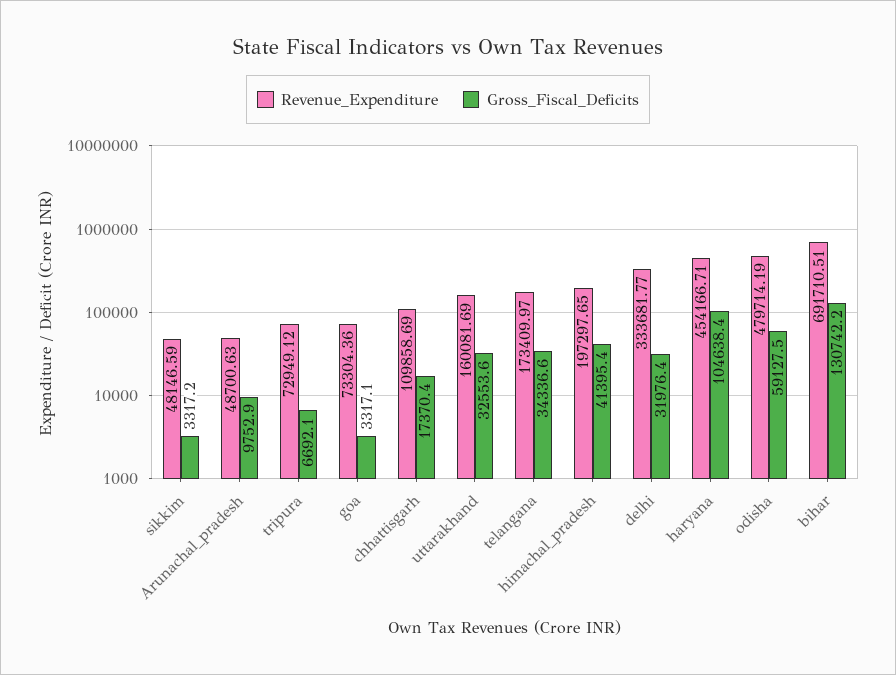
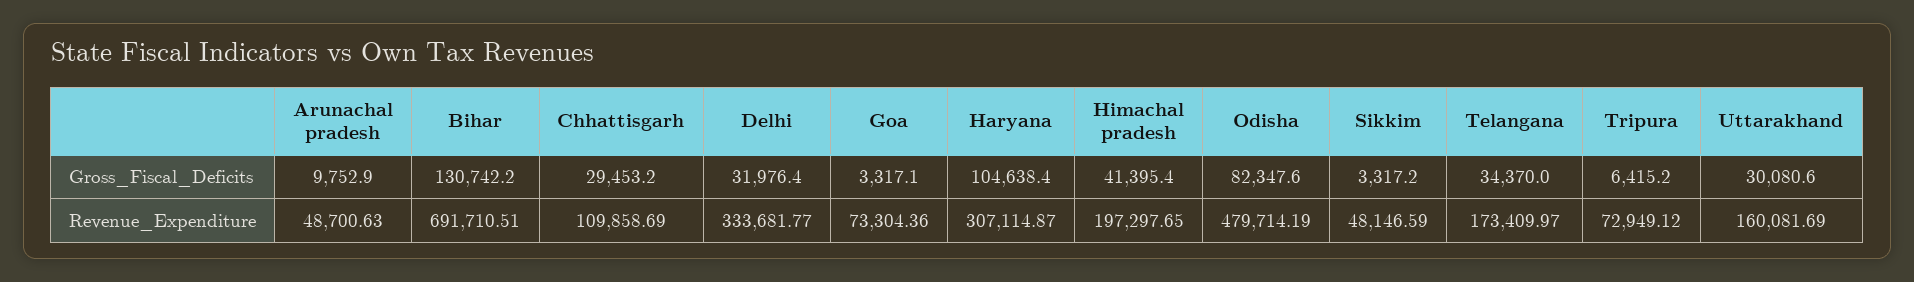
Gross_Fiscal_Deficits, tripura: 6692.1 -> 6415.2
Gross_Fiscal_Deficits, chhattisgarh: 17370.4 -> 29453.2
Gross_Fiscal_Deficits, uttarakhand: 32553.6 -> 30080.6
Gross_Fiscal_Deficits, telangana: 34336.6 -> 34370
Revenue_Expenditure, haryana: 454166.71 -> 307114.87
Gross_Fiscal_Deficits, odisha: 59127.5 -> 82347.6

